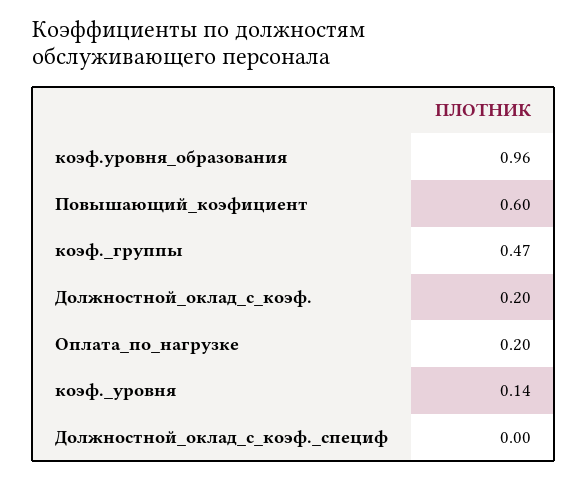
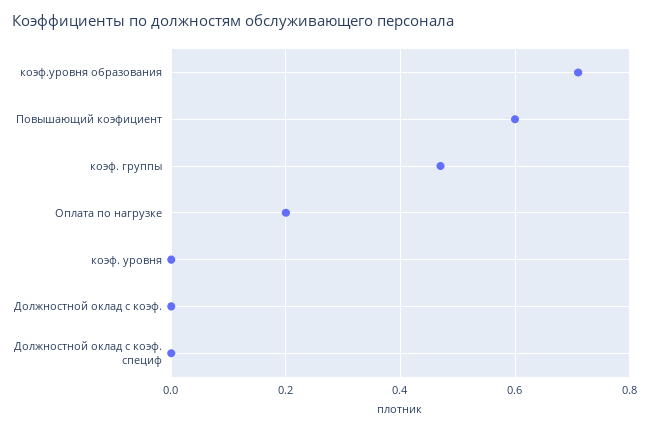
коэф.уровня_образования: 0.96 -> 0.7
Должностной_оклад_с_коэф.: 0.2 -> 0
коэф._уровня: 0.14 -> 0

